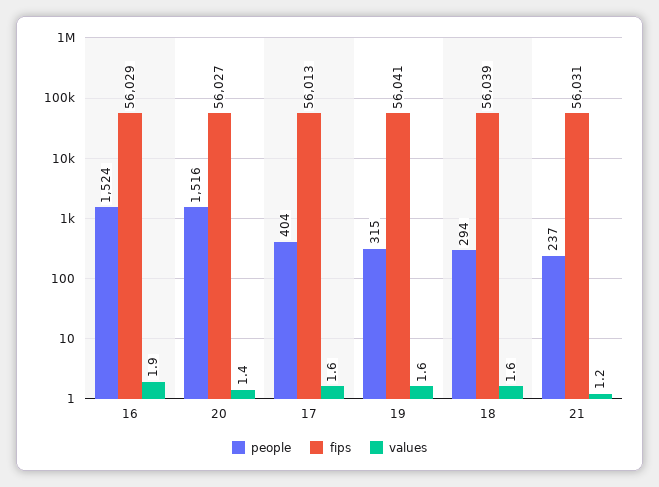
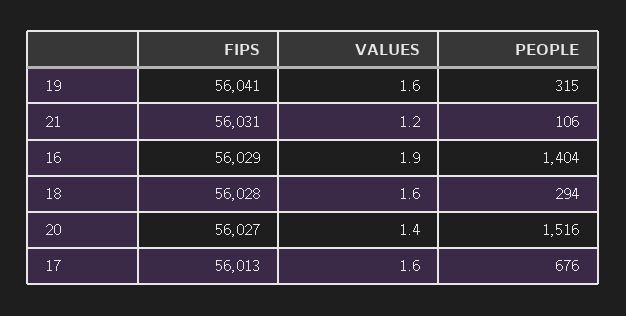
people, 16: 1524 -> 1404
people, 17: 404 -> 676
fips, 18: 56039 -> 56028
people, 21: 237 -> 106

